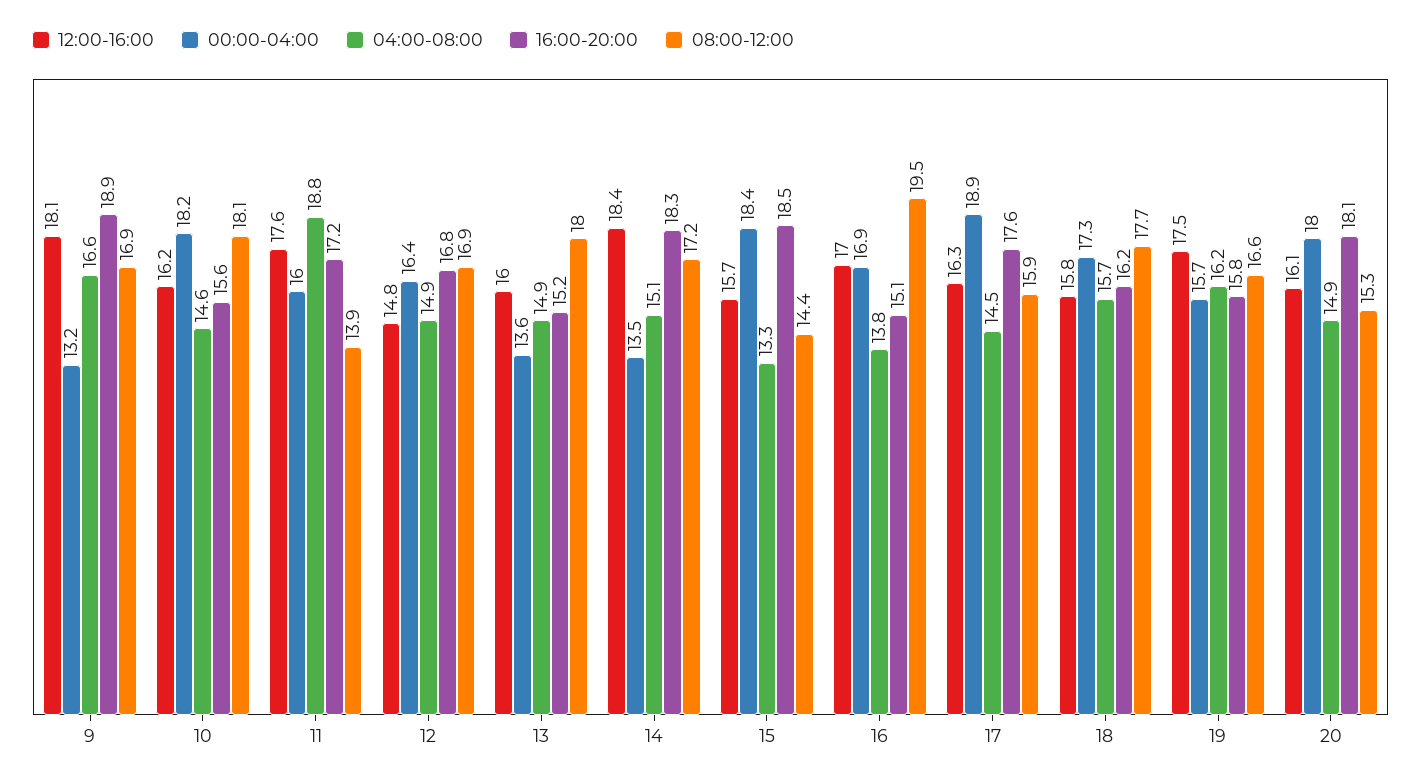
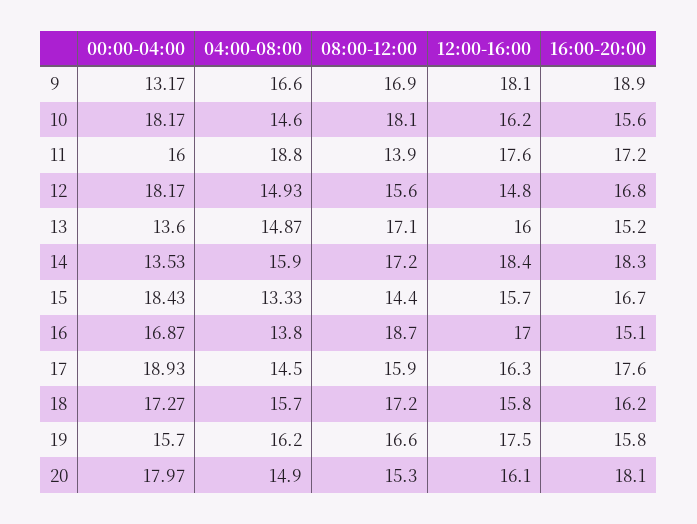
00:00-04:00, 12: 16.4 -> 18.17
08:00-12:00, 12: 16.9 -> 15.6
08:00-12:00, 13: 18 -> 17.1
04:00-08:00, 14: 15.1 -> 15.9
16:00-20:00, 15: 18.5 -> 16.7
08:00-12:00, 16: 19.5 -> 18.7
08:00-12:00, 18: 17.7 -> 17.2

